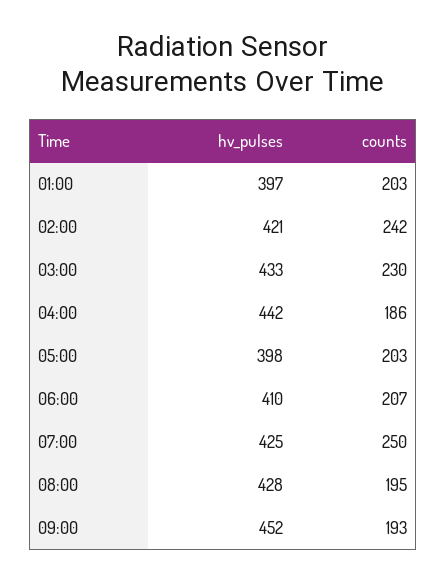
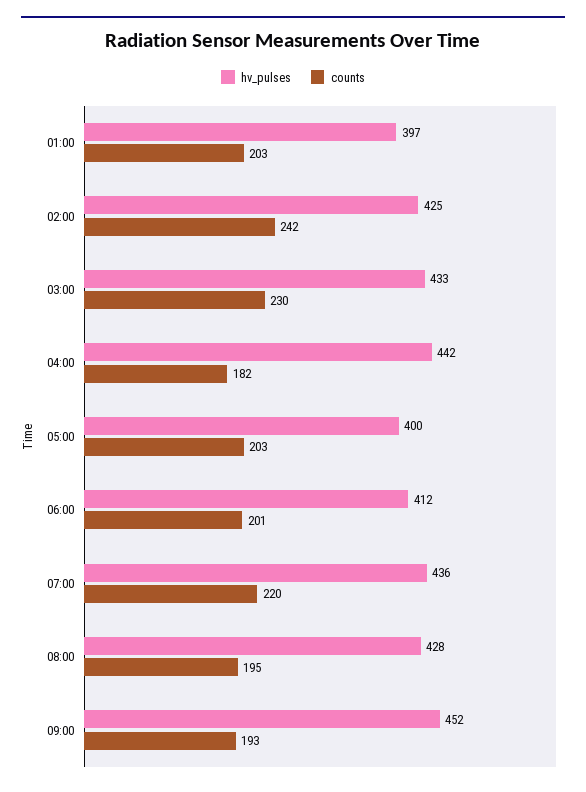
hv_pulses, 02:00: 421 -> 425
counts, 04:00: 186 -> 182
hv_pulses, 05:00: 398 -> 400
hv_pulses, 06:00: 410 -> 412
counts, 06:00: 207 -> 201
hv_pulses, 07:00: 425 -> 436
counts, 07:00: 250 -> 220

